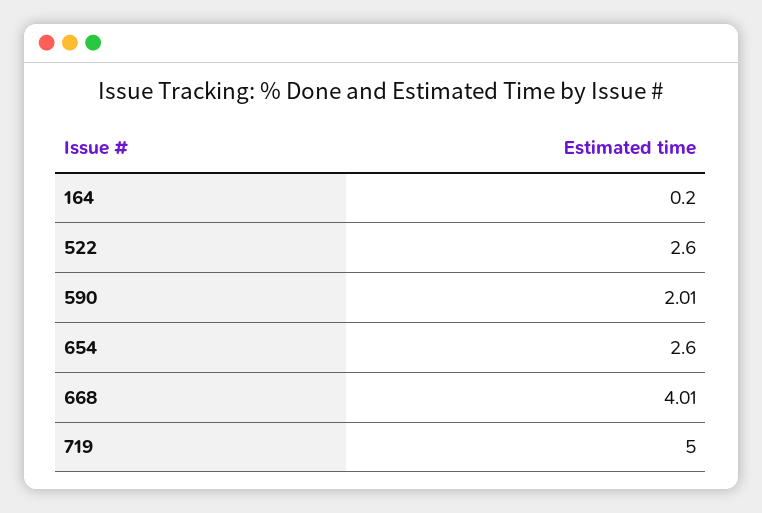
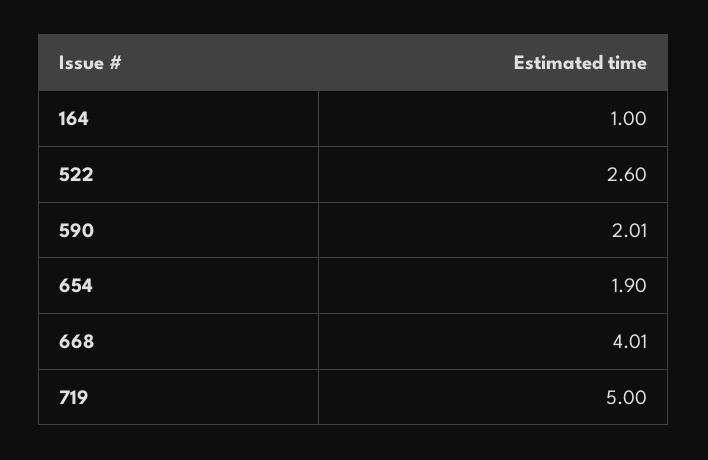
164: 0.2 -> 1
654: 2.6 -> 1.9

